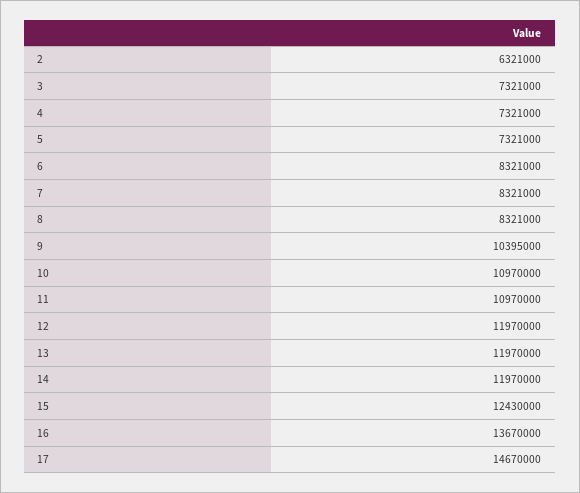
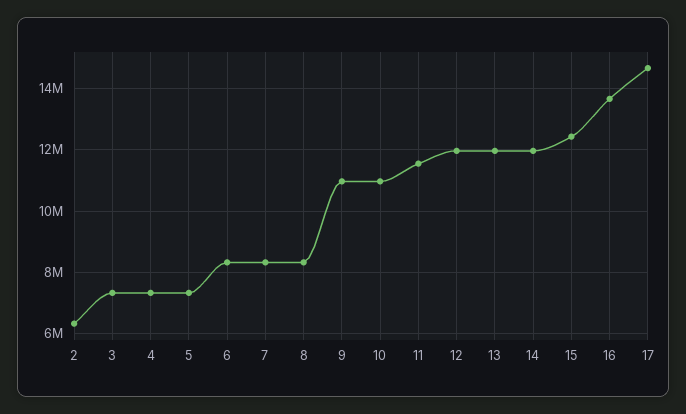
9: 10395000 -> 11000000
11: 10970000 -> 11600000

